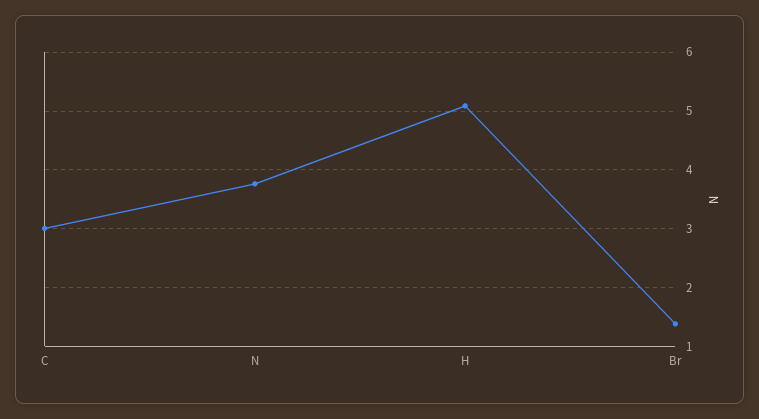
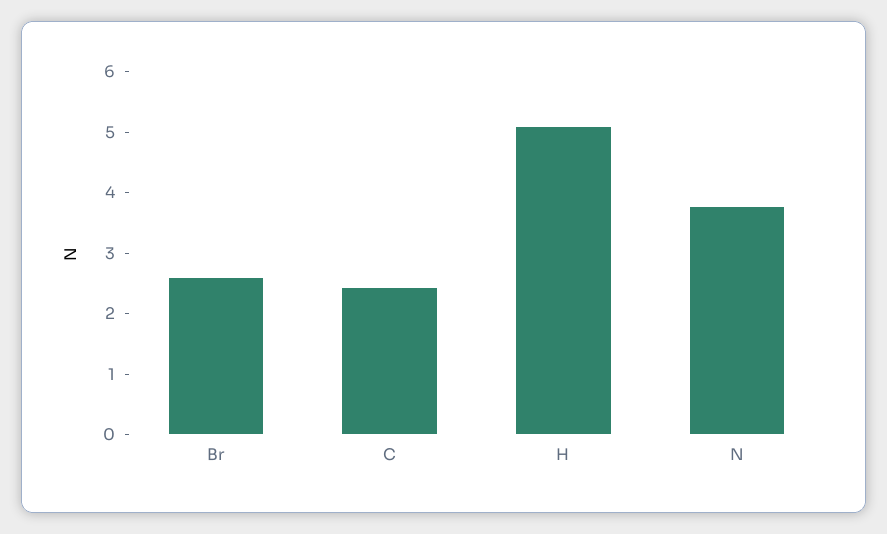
C: 3 -> 2.4
Br: 1.4 -> 2.6

